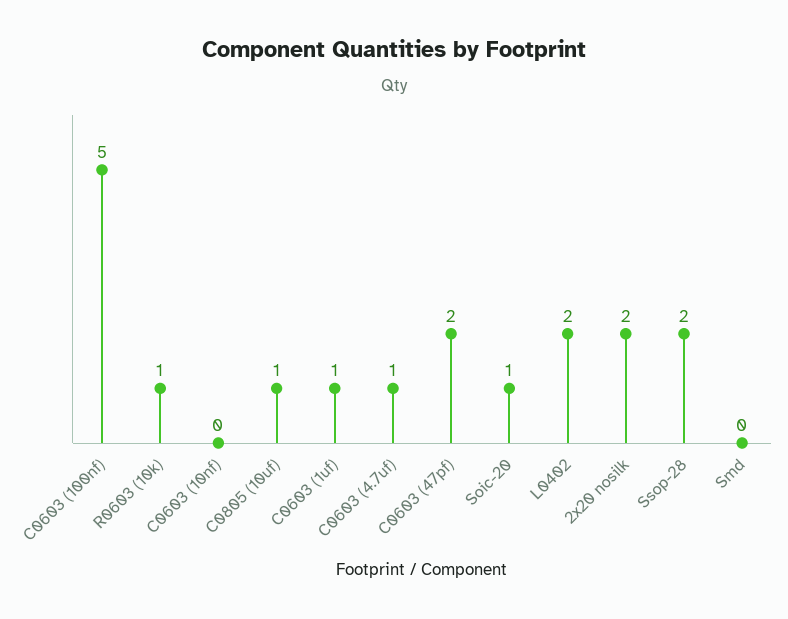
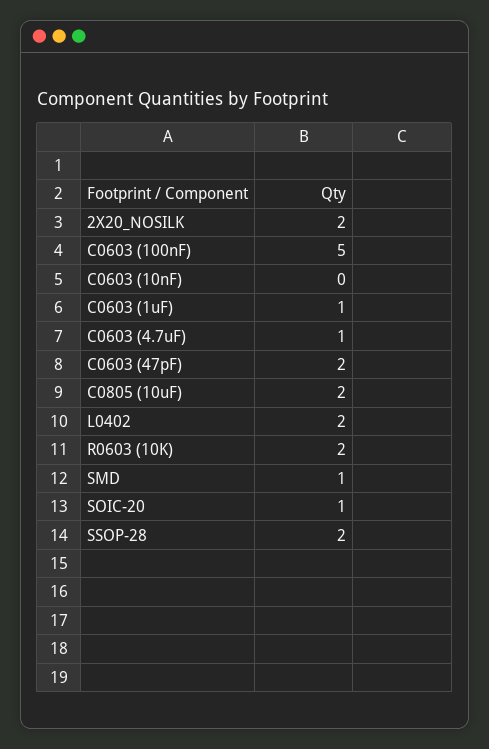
R0603 (10k): 1 -> 2
C0805 (10uf): 1 -> 2
Smd: 0 -> 1

